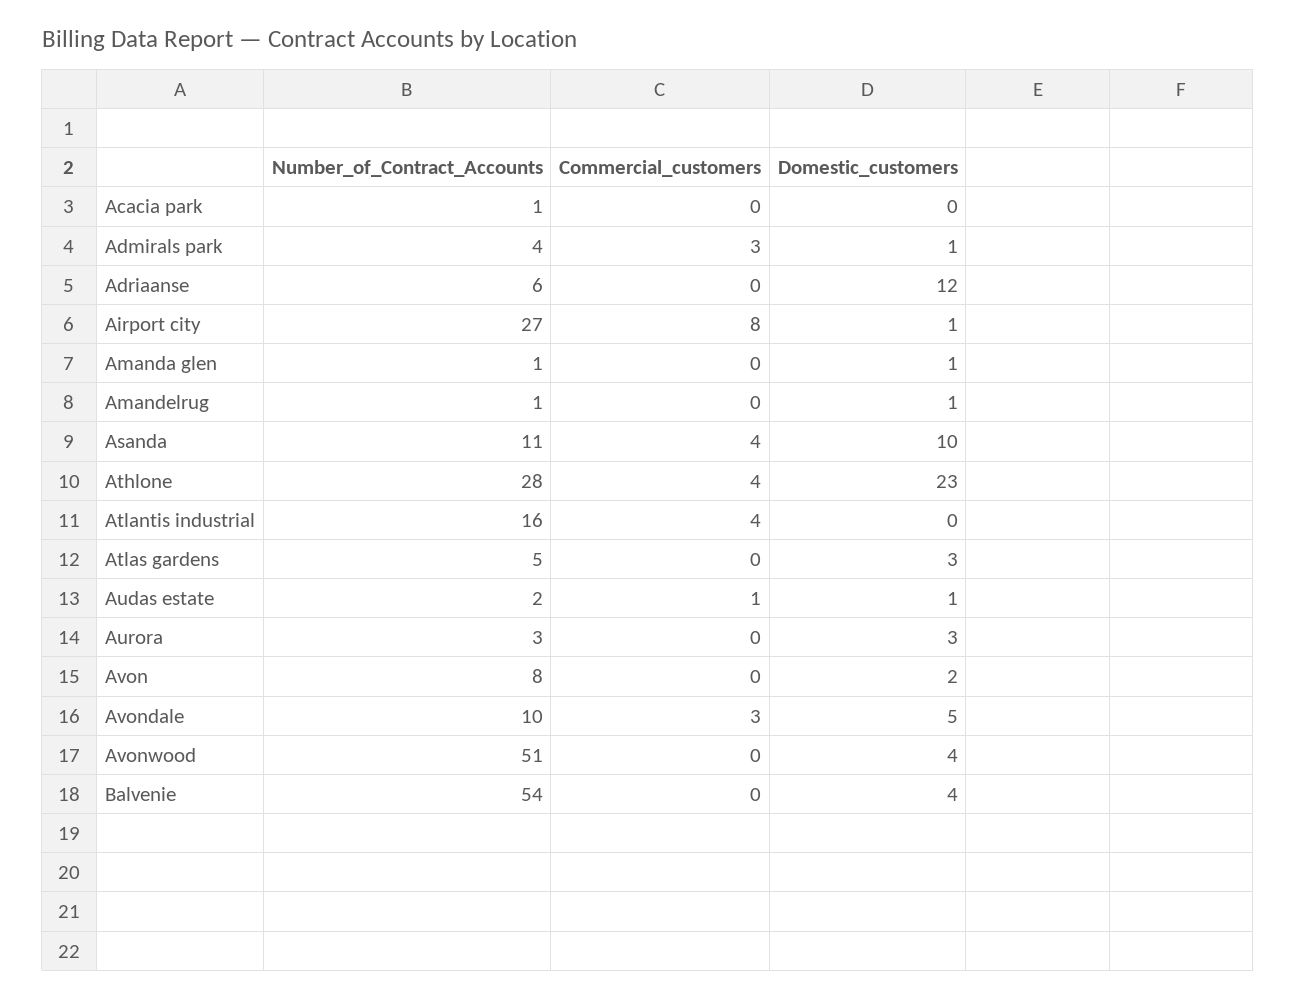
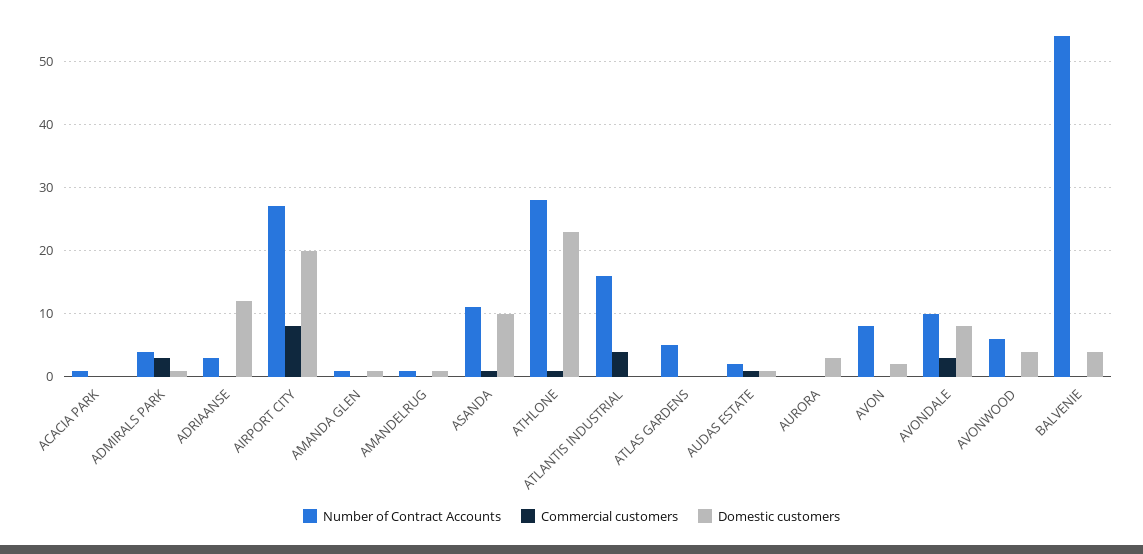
Number_of_Contract_Accounts, Adriaanse: 6 -> 3
Domestic_customers, Airport city: 1 -> 20
Commercial_customers, Asanda: 4 -> 1
Commercial_customers, Athlone: 4 -> 1
Domestic_customers, Atlas gardens: 3 -> 0
Number_of_Contract_Accounts, Aurora: 3 -> 0
Domestic_customers, Avondale: 5 -> 8
Number_of_Contract_Accounts, Avonwood: 51 -> 6

